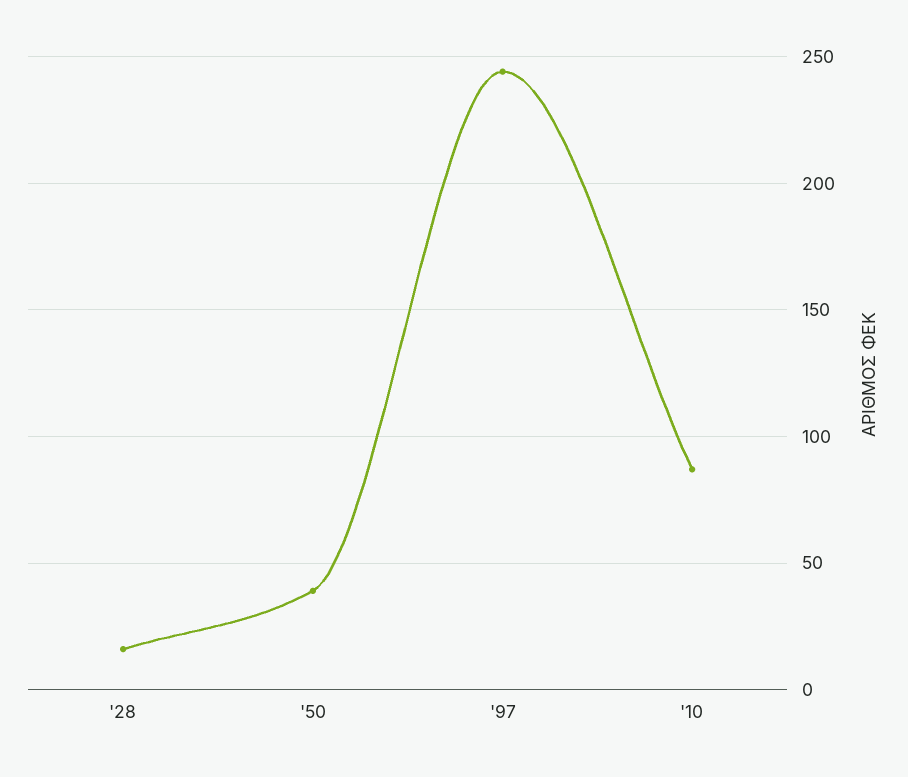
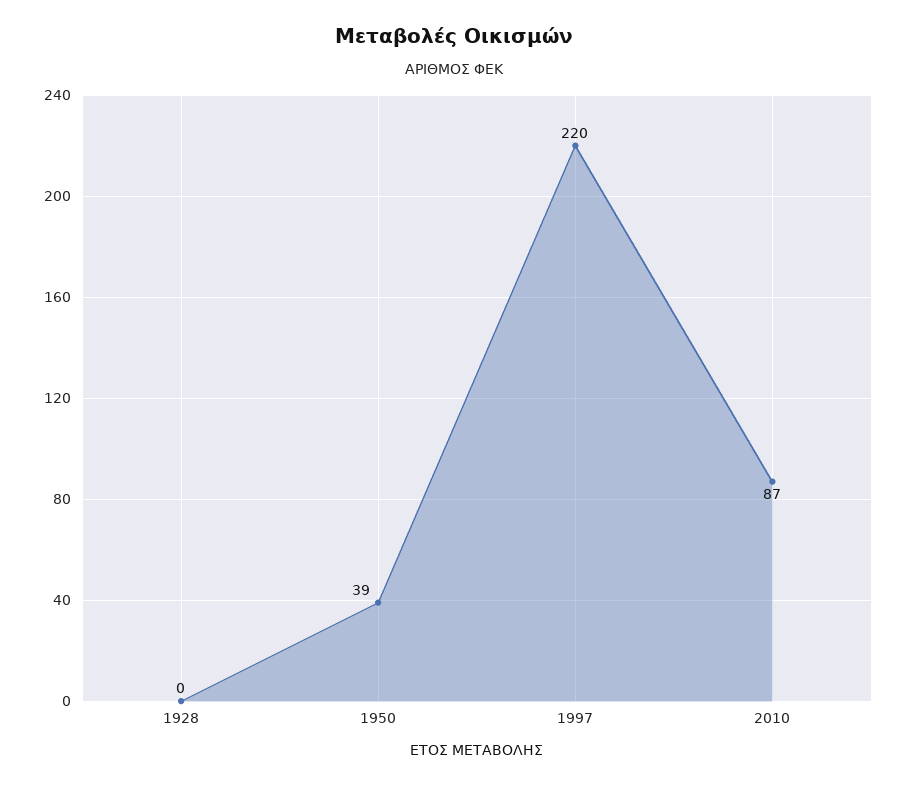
'28: 15 -> 0
'97: 245 -> 220

